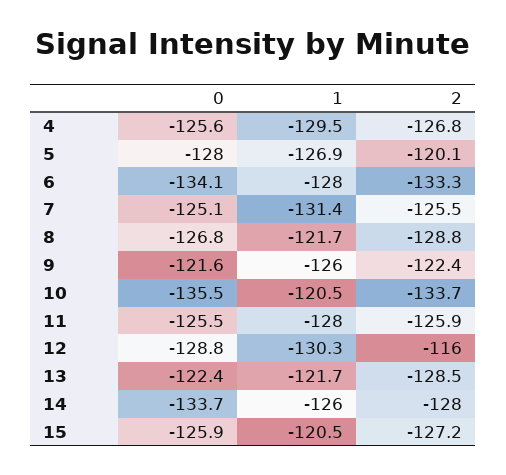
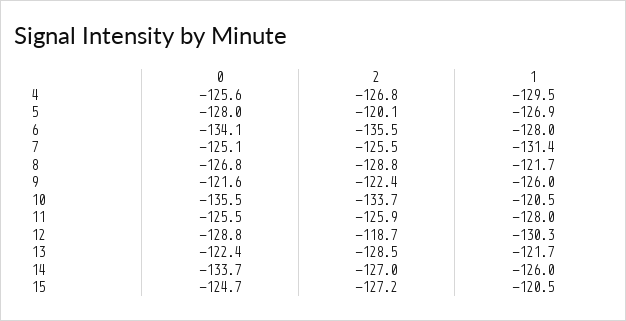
2, 6: -133.3 -> -135.5
2, 12: -116 -> -118.7
2, 14: -128 -> -127
0, 15: -125.9 -> -124.7

